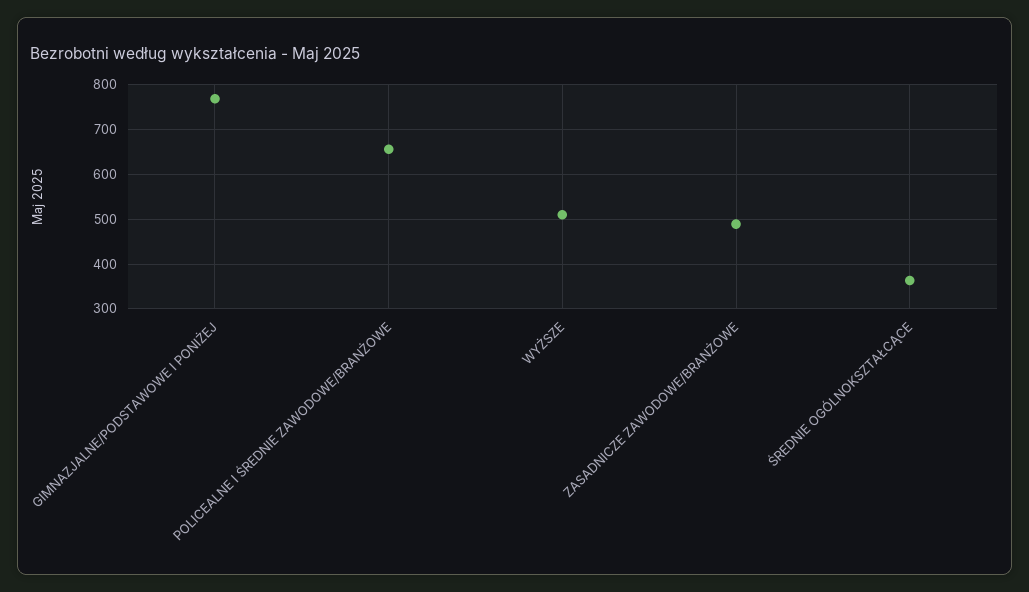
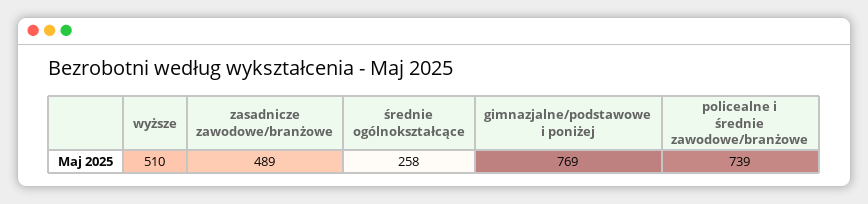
POLICEALNE I ŚREDNIE ZAWODOWE/BRANŻOWE: 660 -> 739
ŚREDNIE OGÓLNOKSZTAŁCĄCE: 360 -> 258

